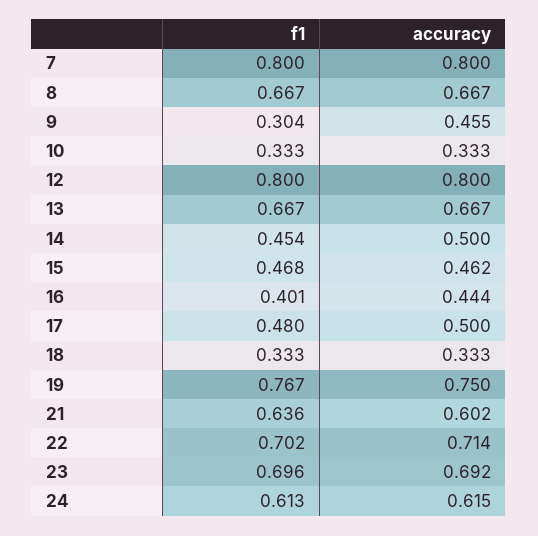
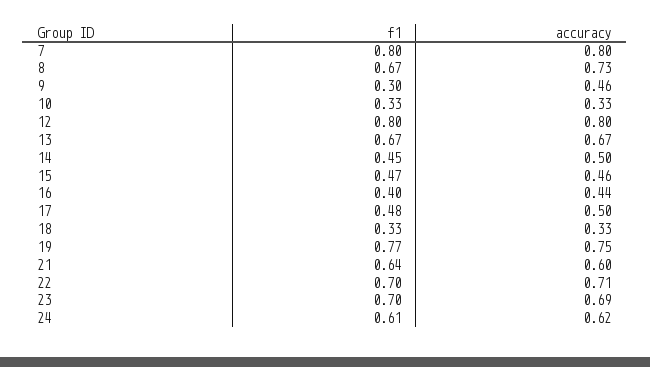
accuracy, 8: 0.667 -> 0.73

